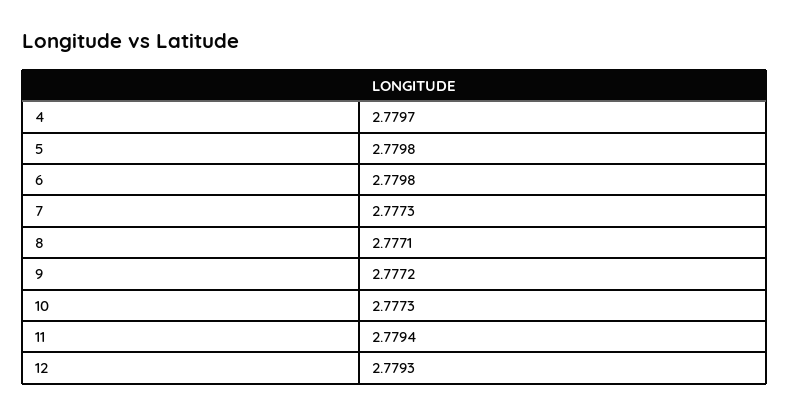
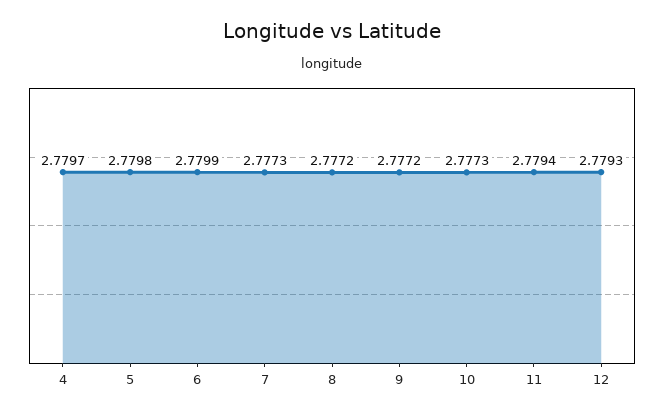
6: 2.7798 -> 2.7799
8: 2.7771 -> 2.7772

